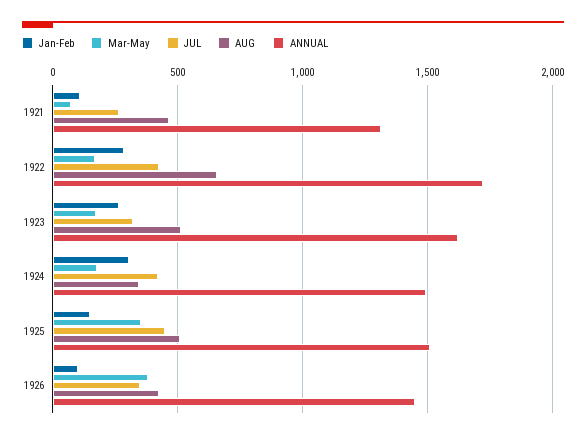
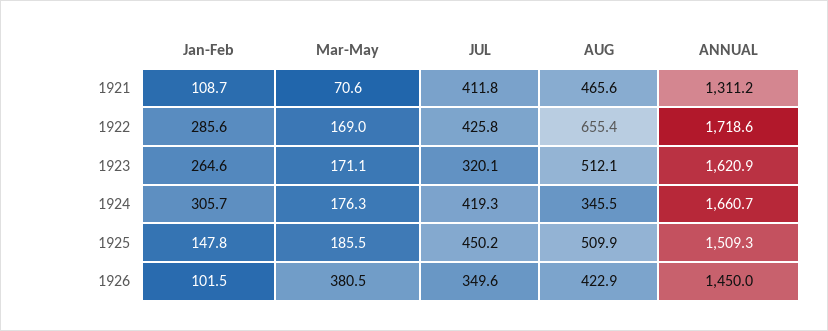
JUL, 1921: 250 -> 411.8
ANNUAL, 1924: 1500 -> 1660.7
Mar-May, 1925: 350 -> 185.5

